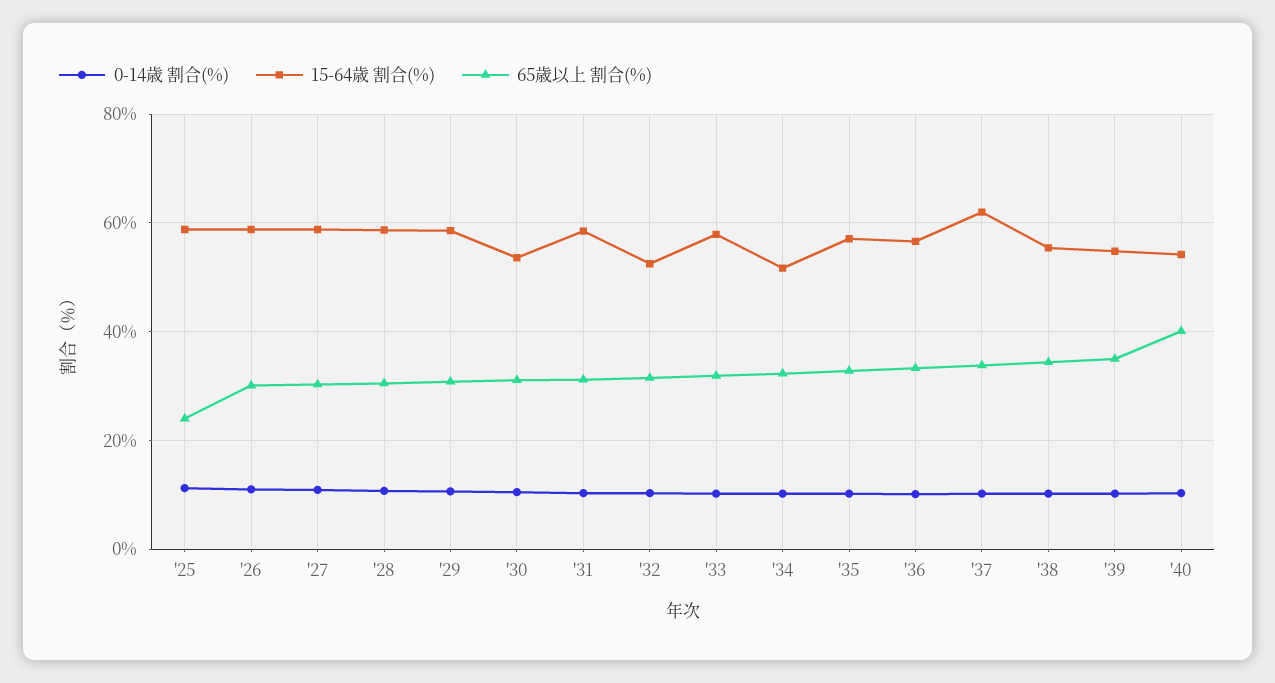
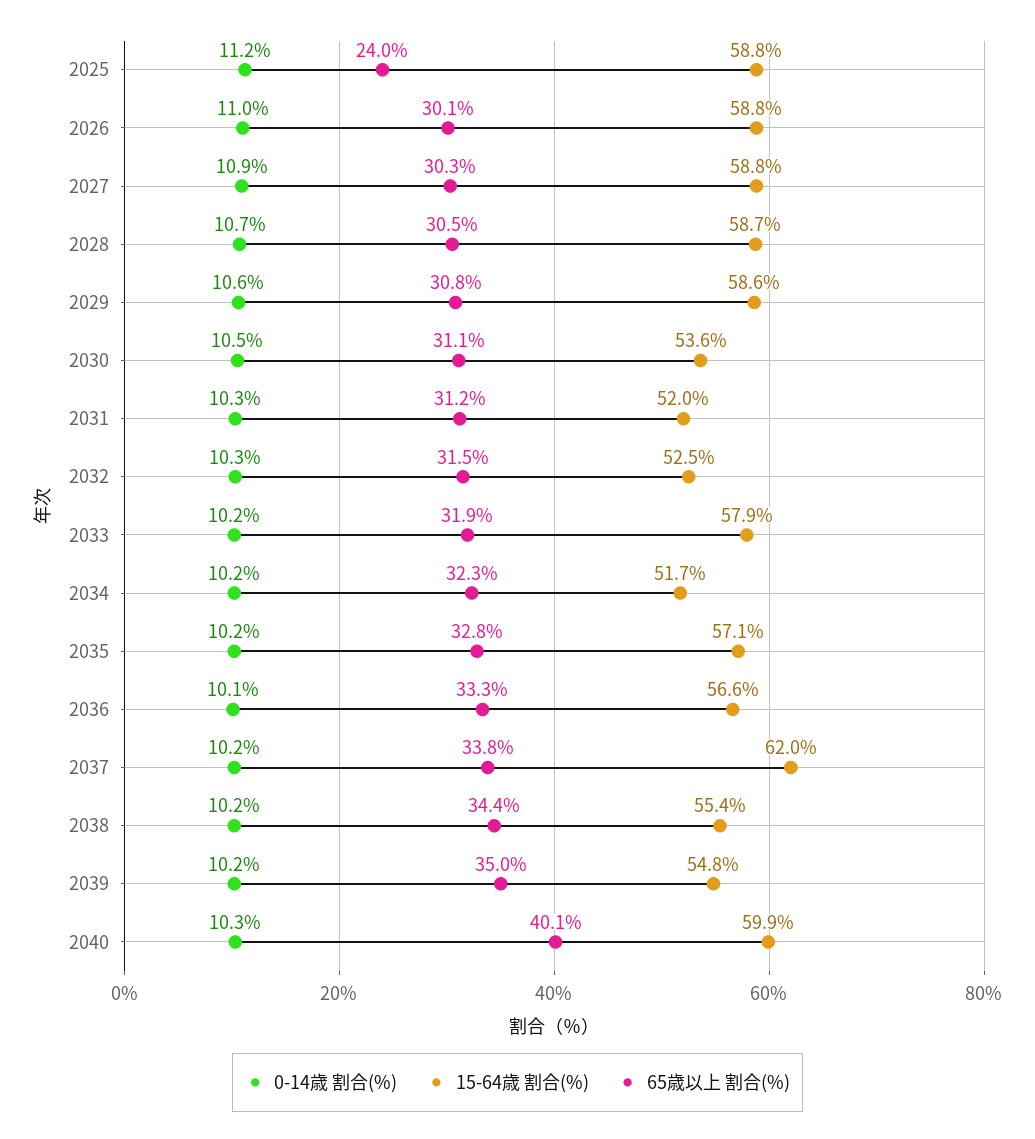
15-64歳 割合(%), '31: 58 -> 52
15-64歳 割合(%), '40: 54 -> 59.9

